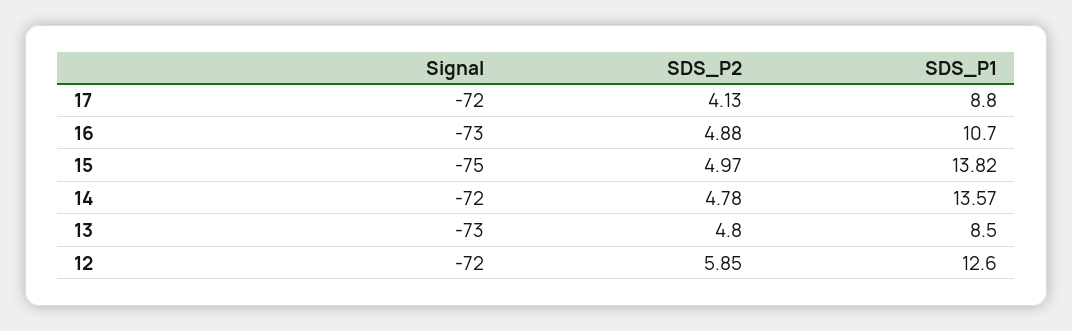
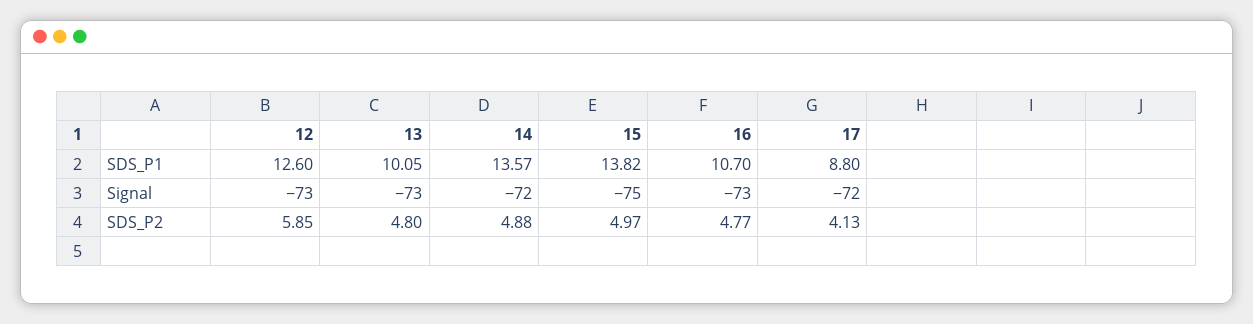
SDS_P2, 16: 4.88 -> 4.77
SDS_P2, 14: 4.78 -> 4.88
SDS_P1, 13: 8.5 -> 10.05
Signal, 12: -72 -> -73

